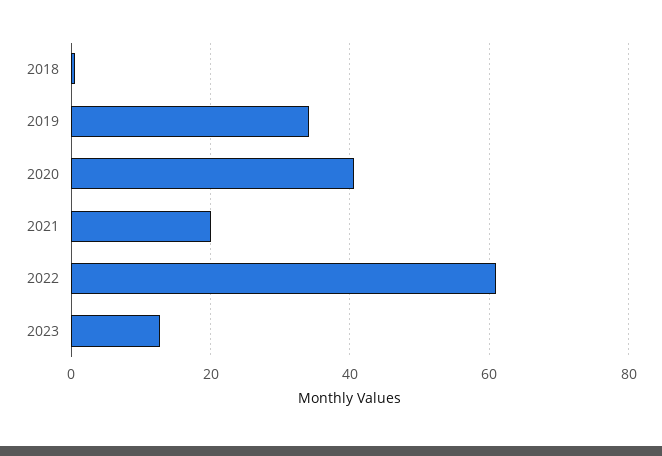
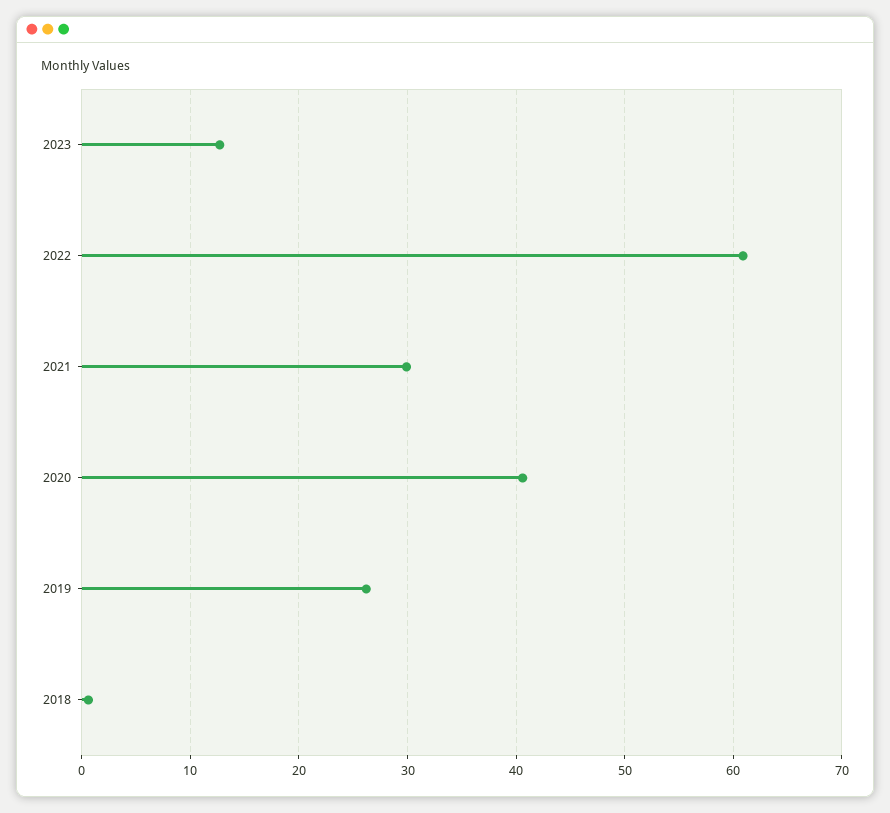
2019: 34 -> 26
2021: 20 -> 30

